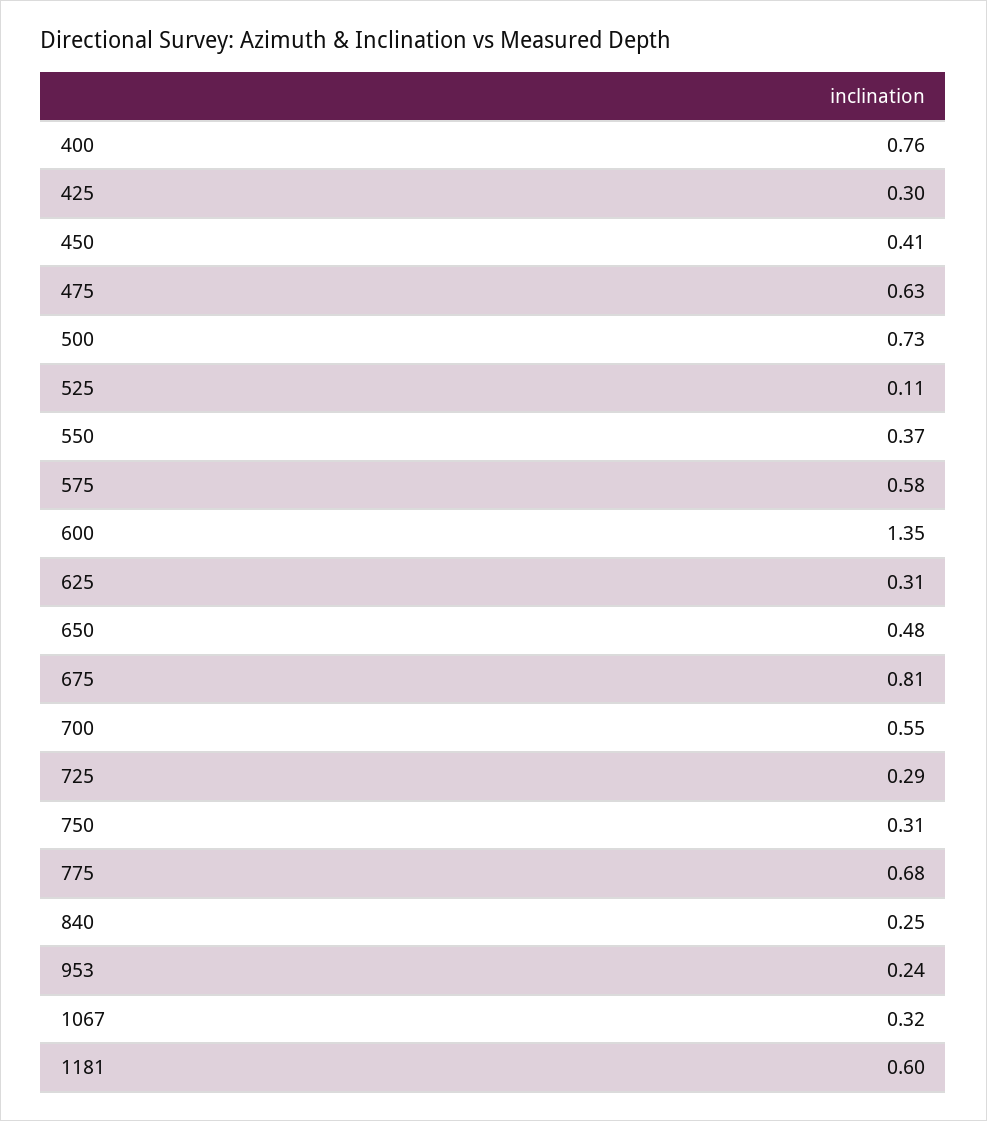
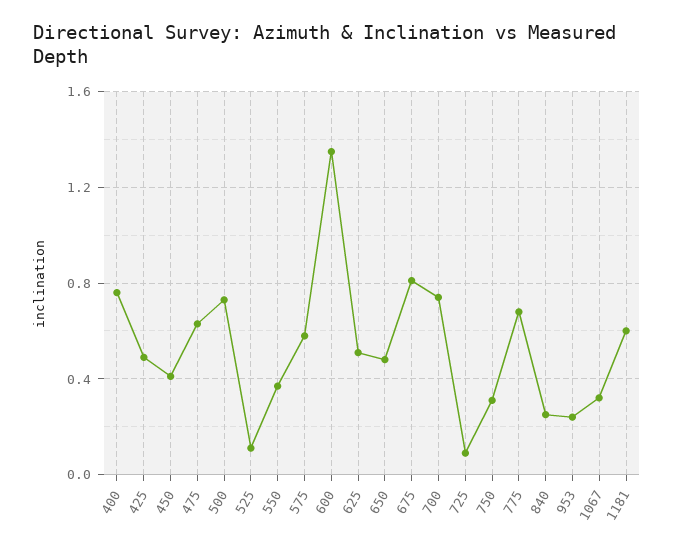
425: 0.3 -> 0.5
625: 0.31 -> 0.5
700: 0.55 -> 0.75
725: 0.29 -> 0.1

